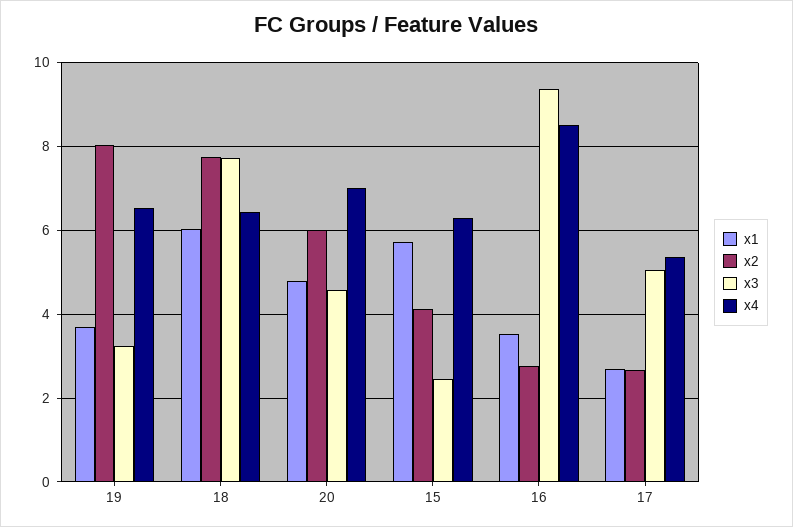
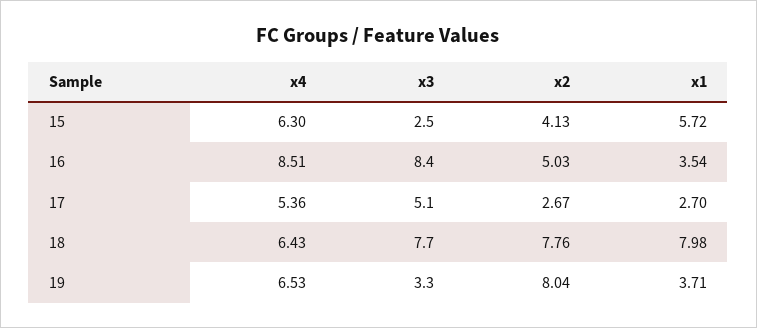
x1, 18: 6 -> 7.98
x1, 20: 4.8 -> none
x2, 20: 6 -> none
x3, 20: 4.6 -> none
x4, 20: 7 -> none
x2, 16: 2.8 -> 5.03
x3, 16: 9.4 -> 8.4

